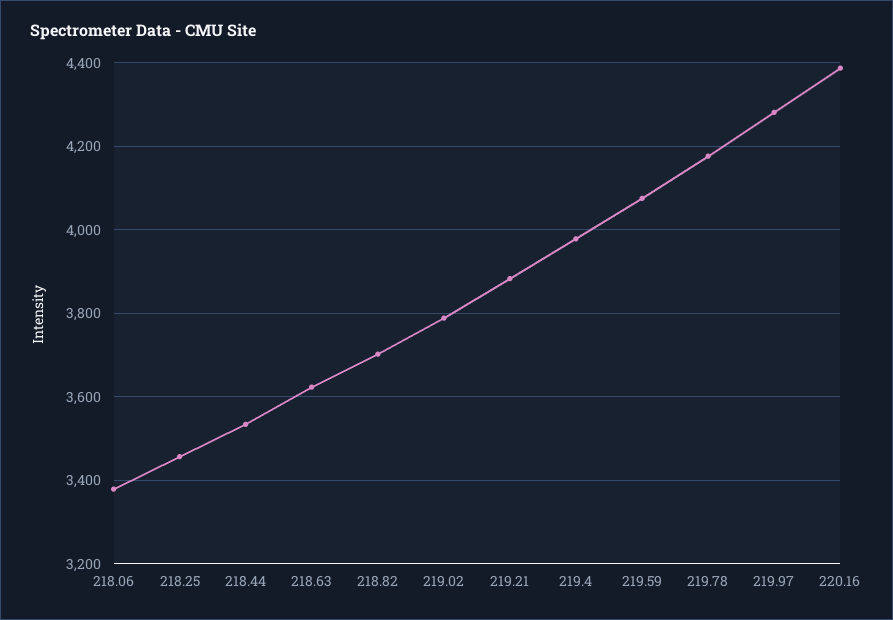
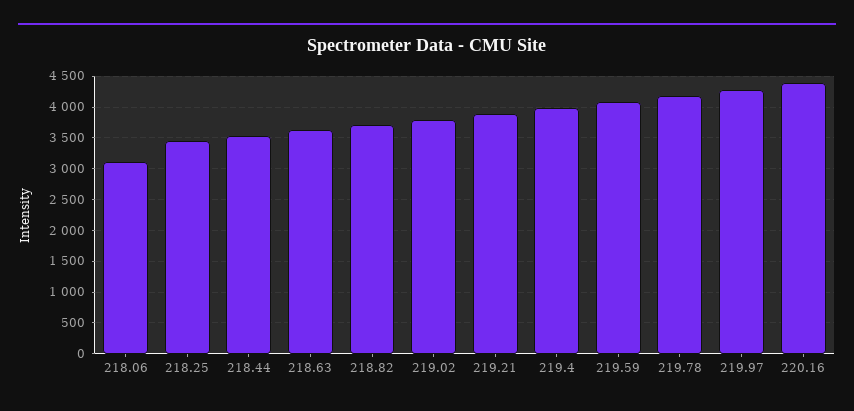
218.06: 3380 -> 3100

